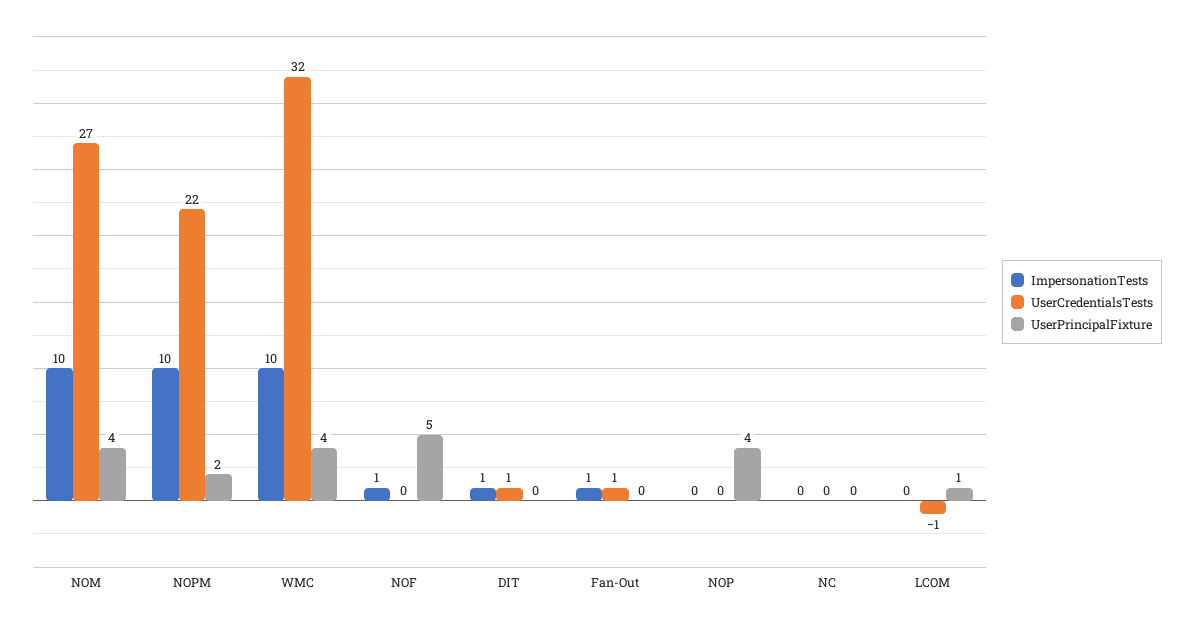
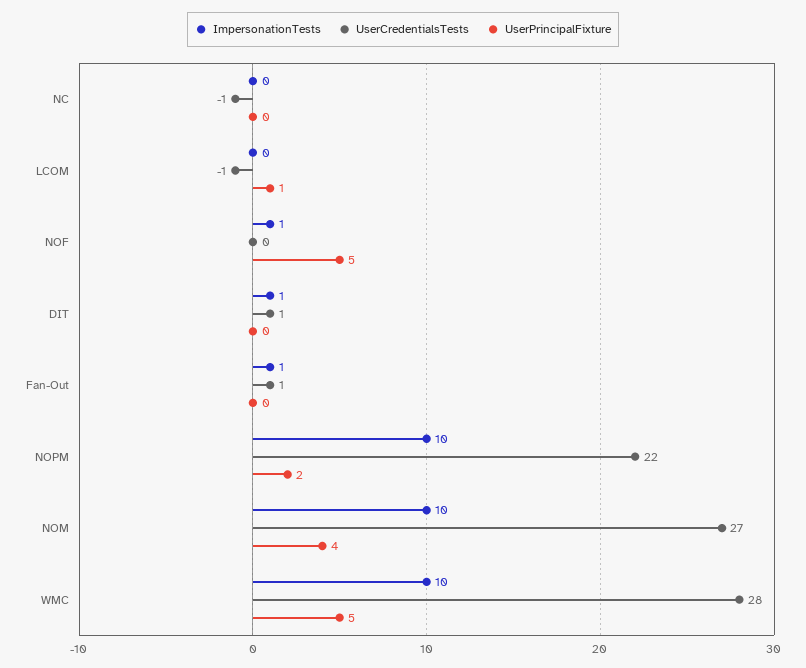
UserCredentialsTests, WMC: 32 -> 28
UserPrincipalFixture, WMC: 4 -> 5
ImpersonationTests, NOP: 0 -> none
UserCredentialsTests, NOP: 0 -> none
UserPrincipalFixture, NOP: 4 -> none
UserCredentialsTests, NC: 0 -> -1

